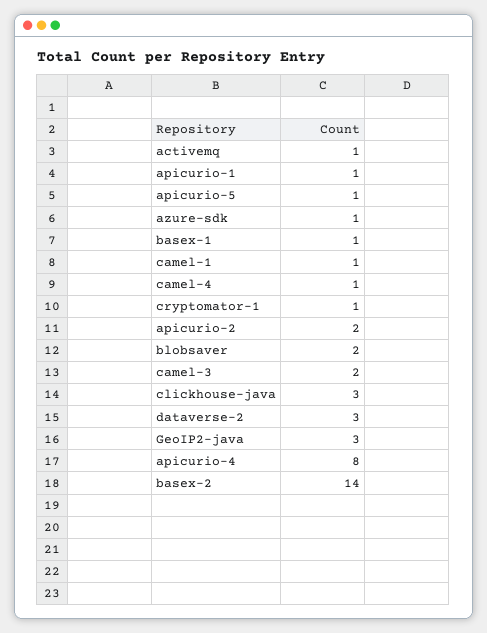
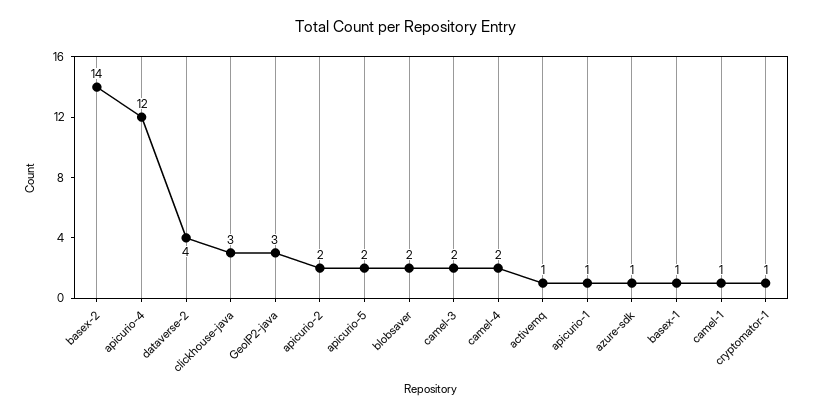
apicurio-5: 1 -> 2
camel-4: 1 -> 2
dataverse-2: 3 -> 4
apicurio-4: 8 -> 12

